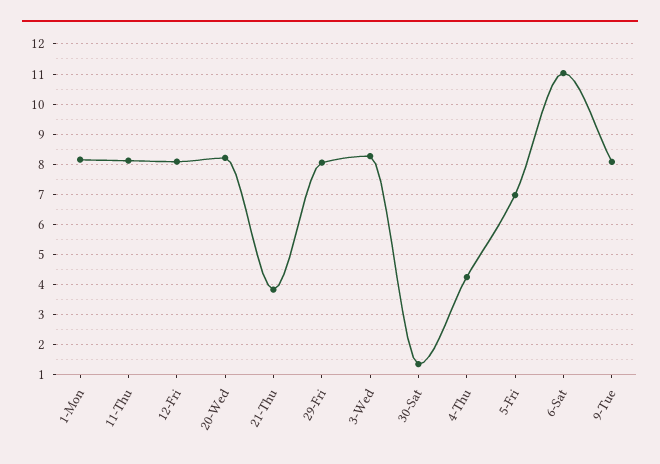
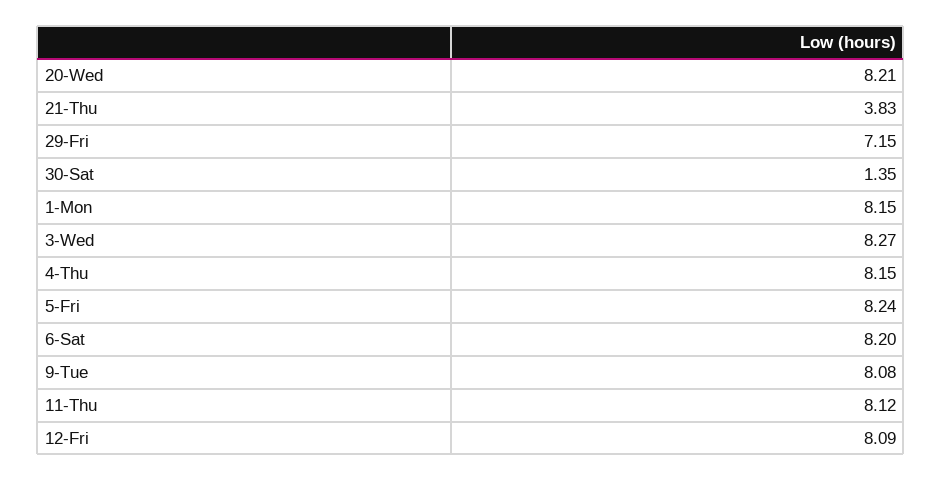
29-Fri: 8 -> 7.15
4-Thu: 4.2 -> 8.15
5-Fri: 7 -> 8.24
6-Sat: 11 -> 8.2

